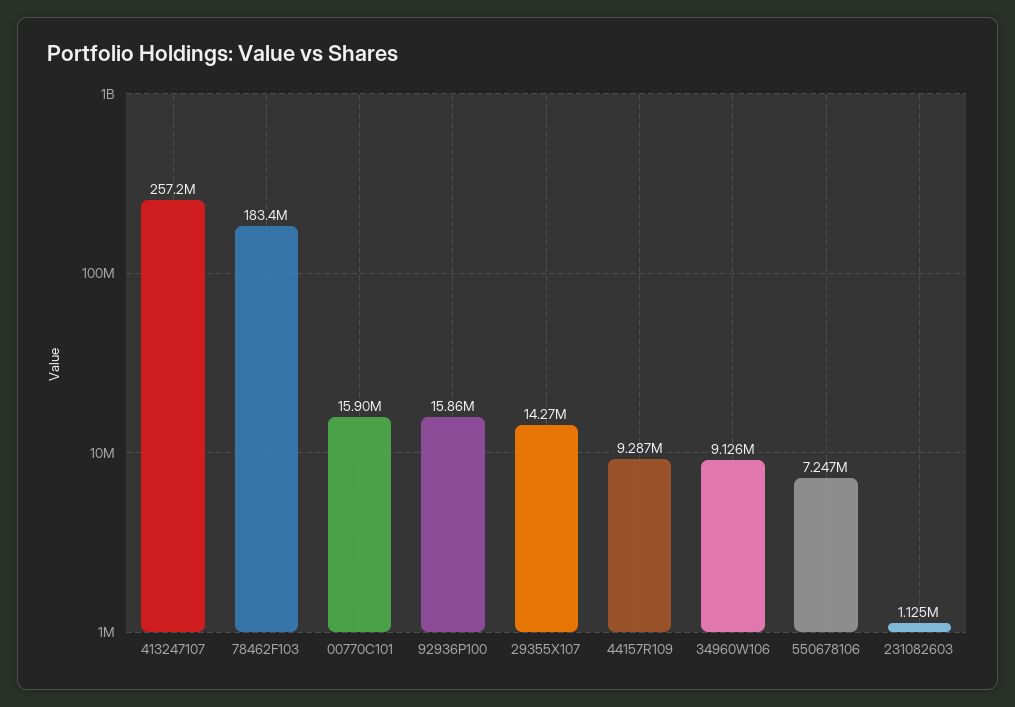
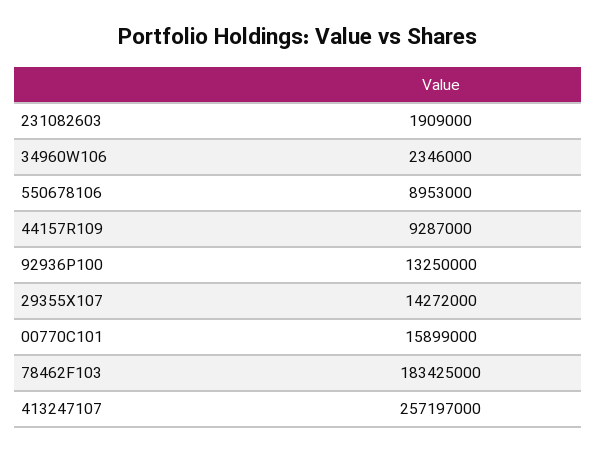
92936P100: 15860000 -> 13250000
34960W106: 9126000 -> 2346000
550678106: 7247000 -> 8953000
231082603: 1125000 -> 1909000

